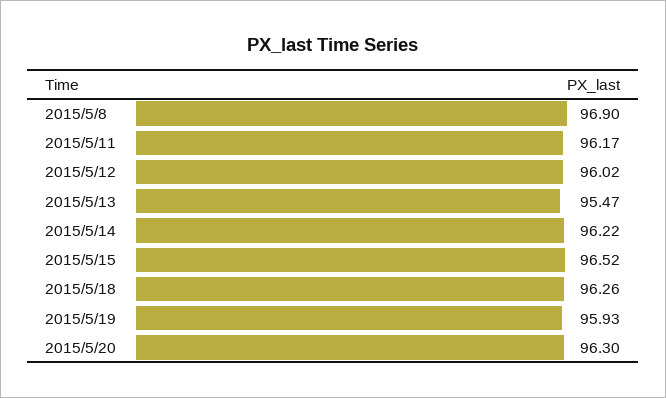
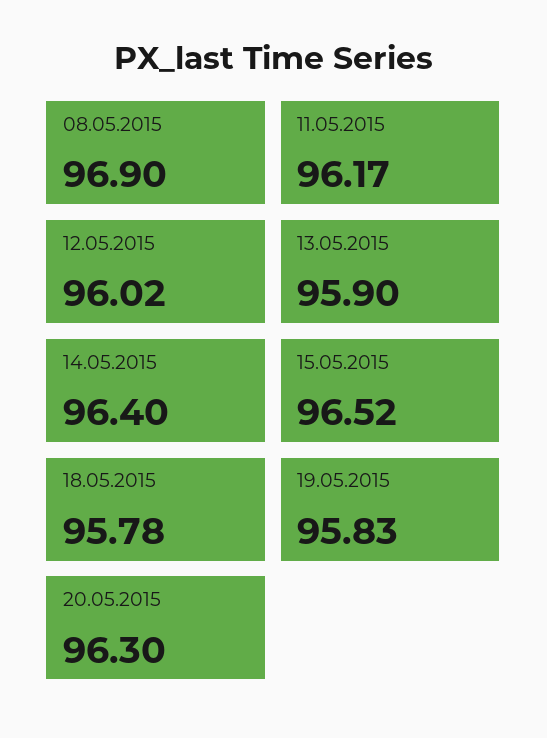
2015/5/13: 95.47 -> 95.9
2015/5/14: 96.22 -> 96.4
2015/5/18: 96.26 -> 95.78
2015/5/19: 95.93 -> 95.83

